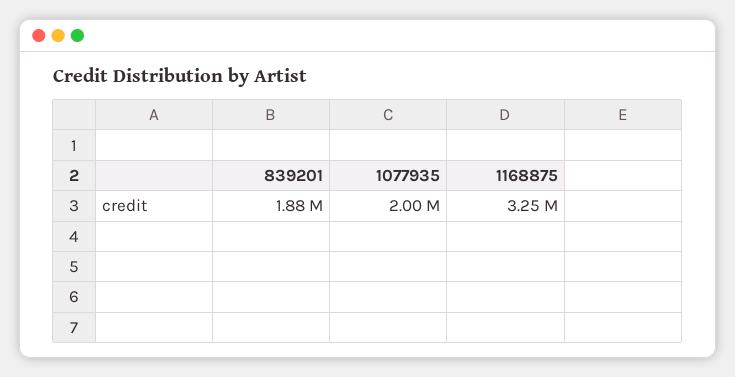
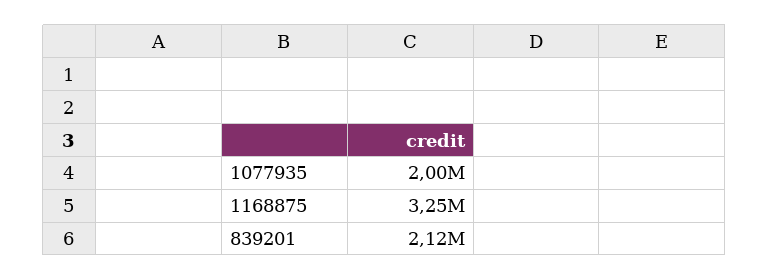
839201: 1880000 -> 2120000

